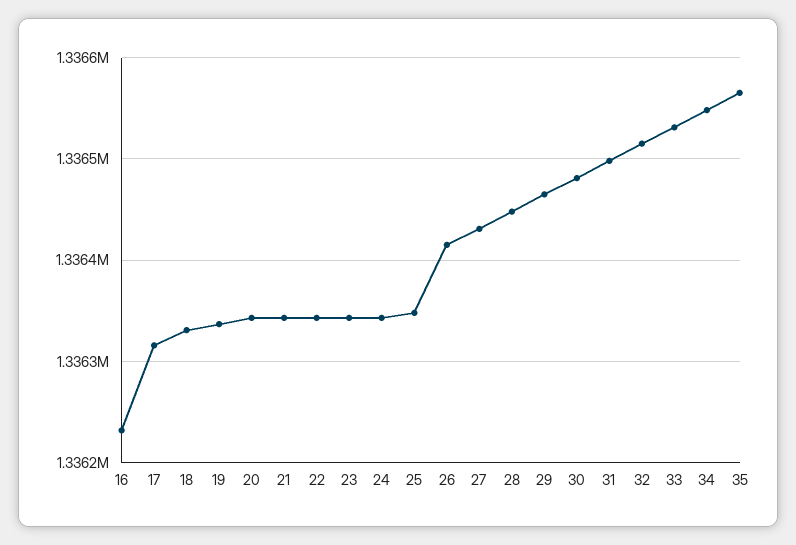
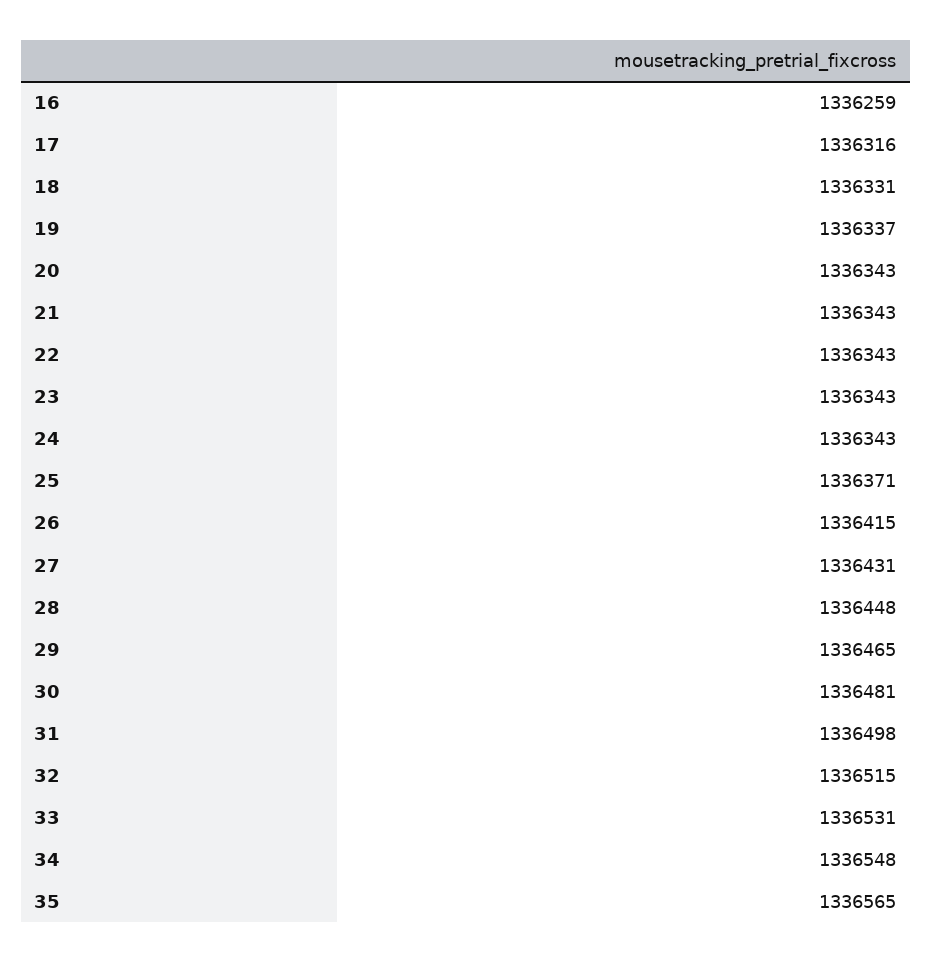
16: 1336230 -> 1336259
25: 1336350 -> 1336371

